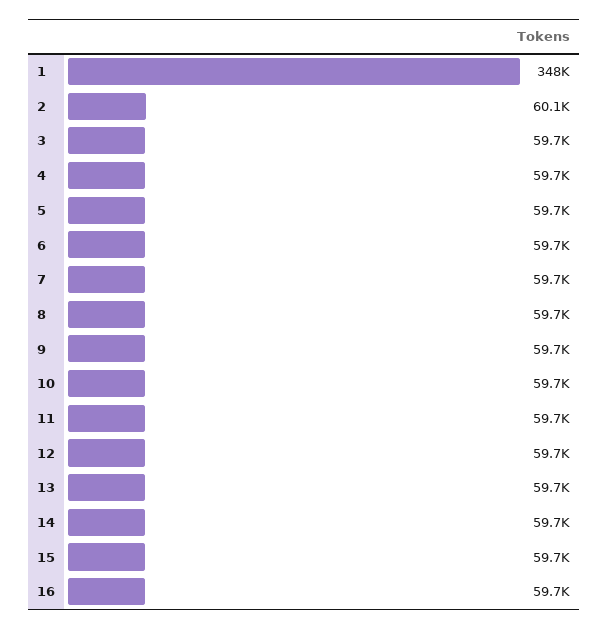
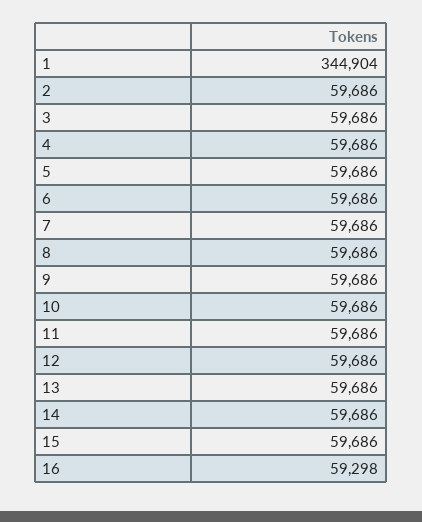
1: 348000 -> 344904
2: 60100 -> 59686
16: 59700 -> 59298

